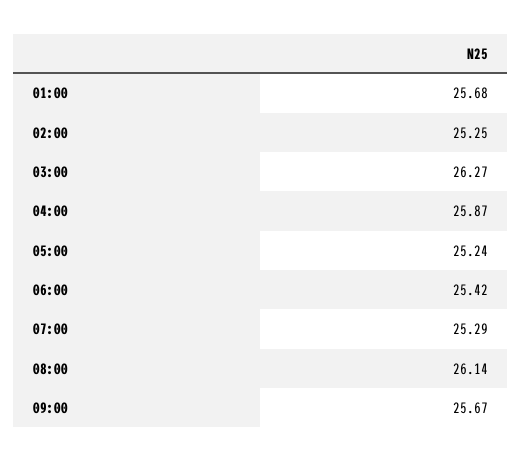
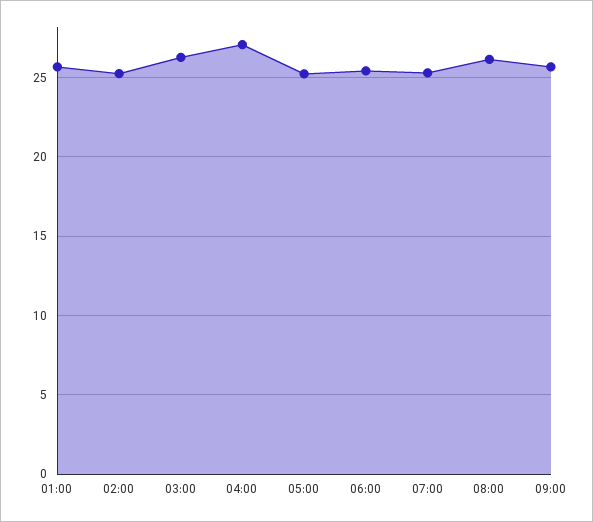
04:00: 25.87 -> 27

